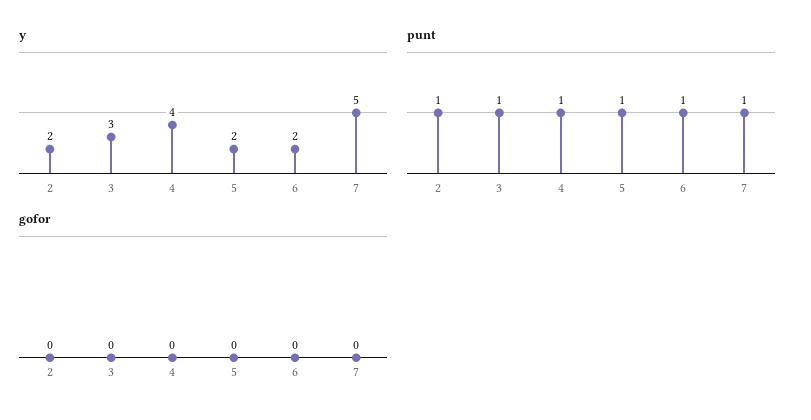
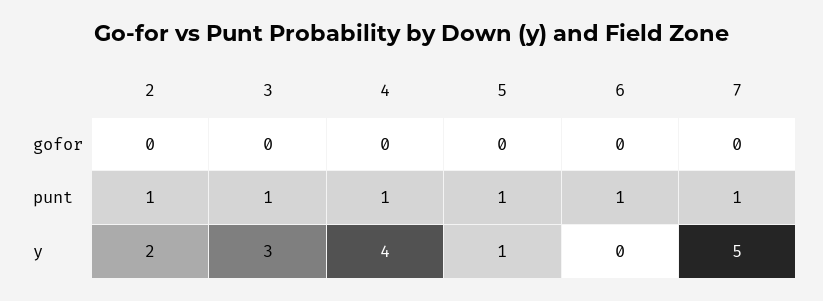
y, 5: 2 -> 1
y, 6: 2 -> 0

